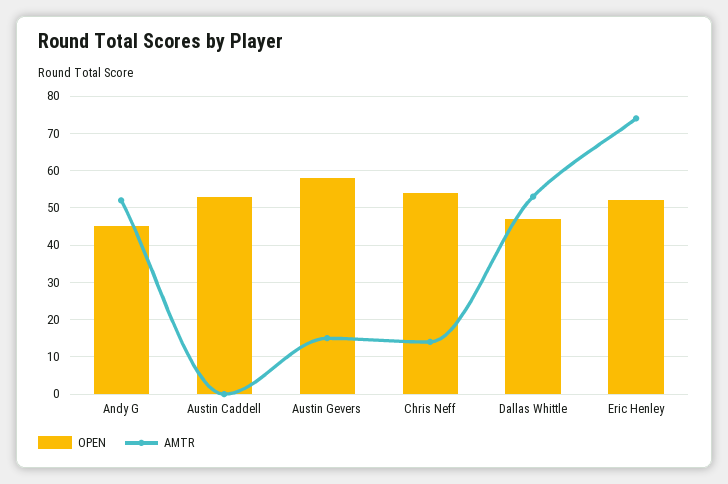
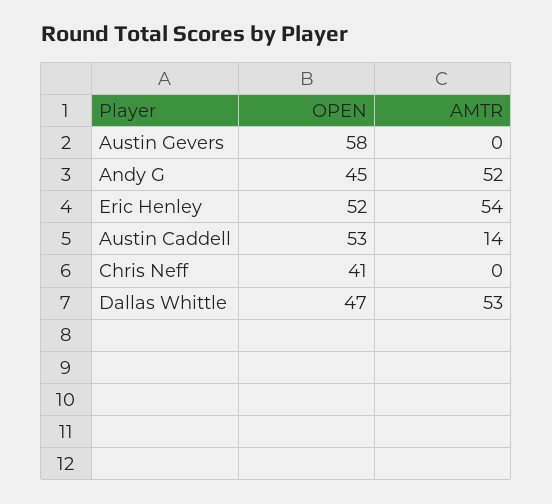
AMTR, Austin Caddell: 0 -> 14
AMTR, Austin Gevers: 15 -> 0
OPEN, Chris Neff: 55 -> 41
AMTR, Chris Neff: 15 -> 0
AMTR, Eric Henley: 75 -> 54

